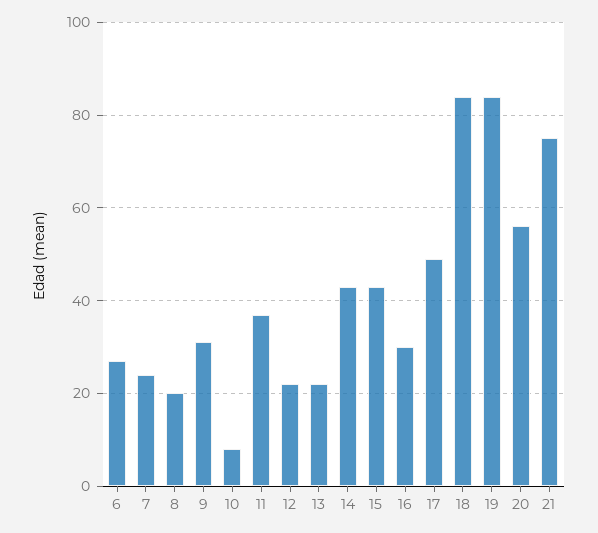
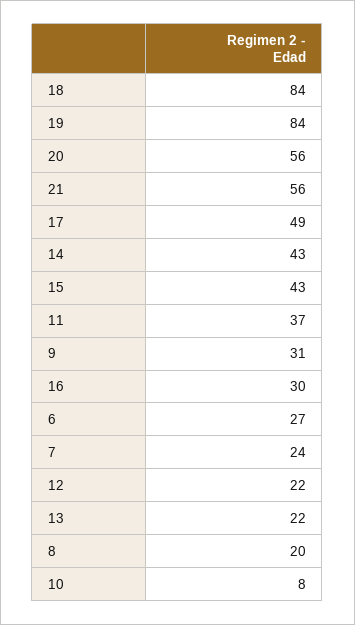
21: 75 -> 56

